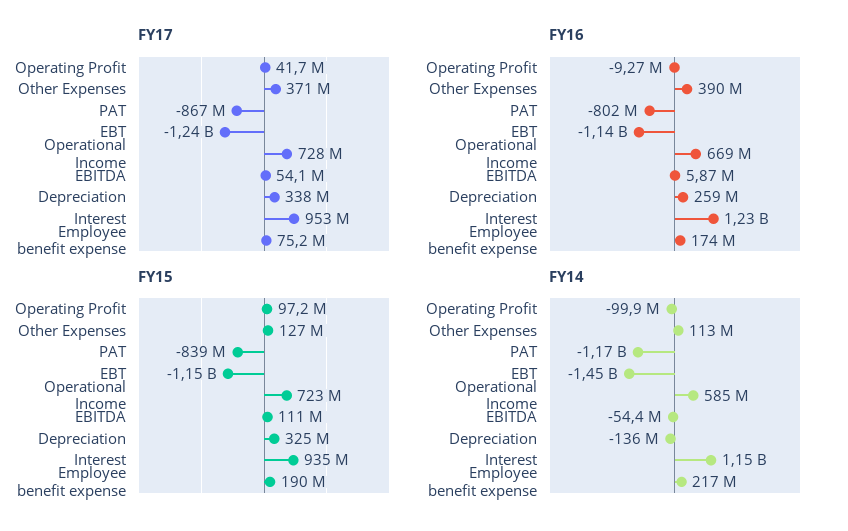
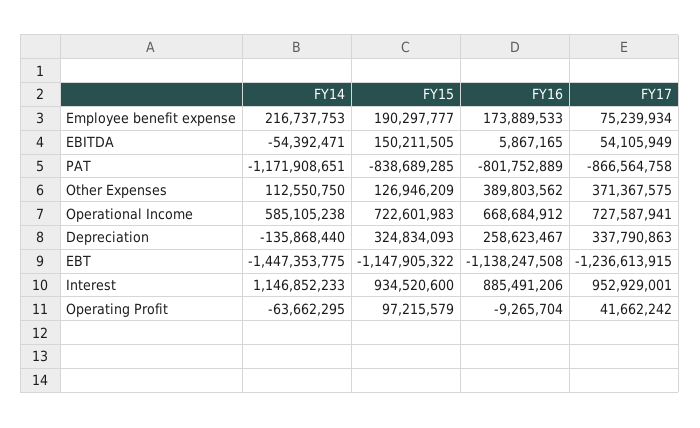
FY16, Interest: 1230000000 -> 885491206
FY15, EBITDA: 111000000 -> 150211505
FY14, Operating Profit: -99900000 -> -63662295

